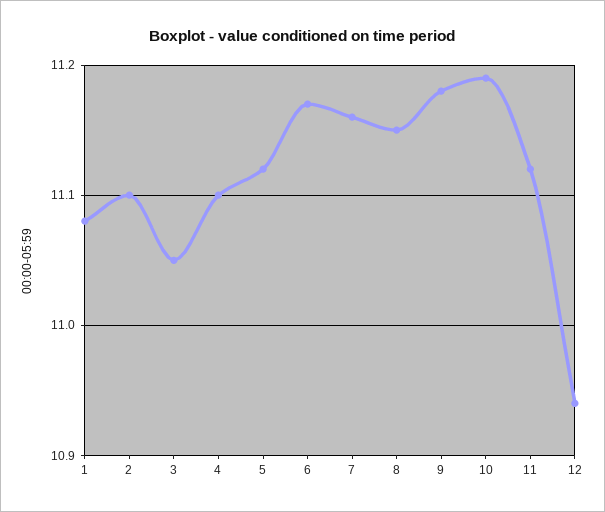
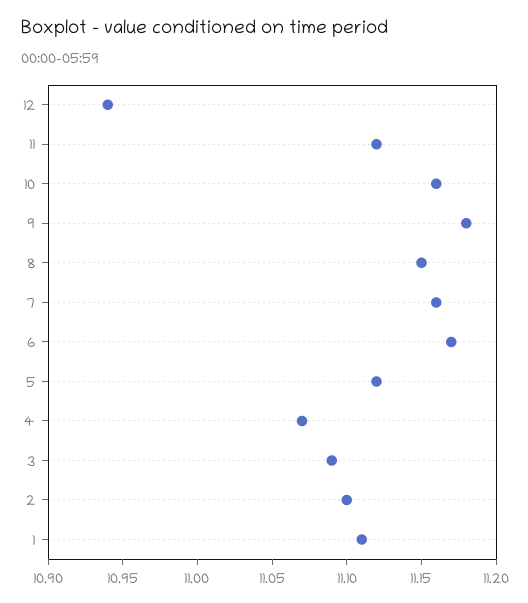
1: 11.08 -> 11.11
3: 11.05 -> 11.09
4: 11.1 -> 11.07
10: 11.19 -> 11.16

